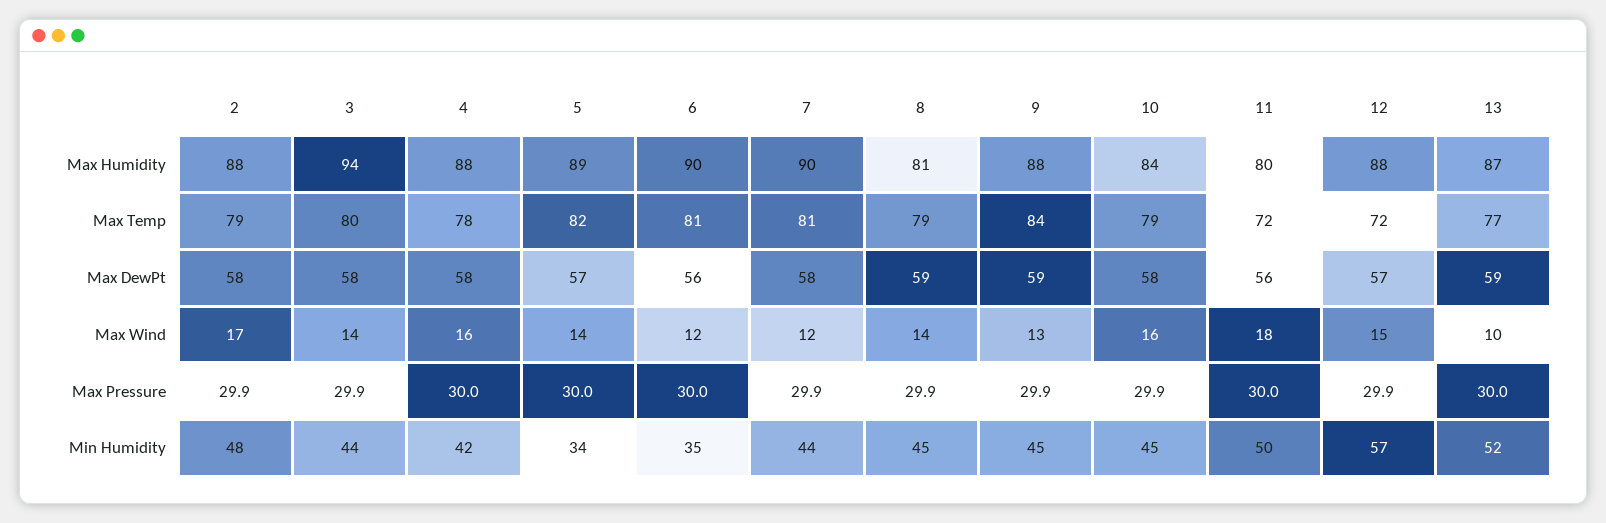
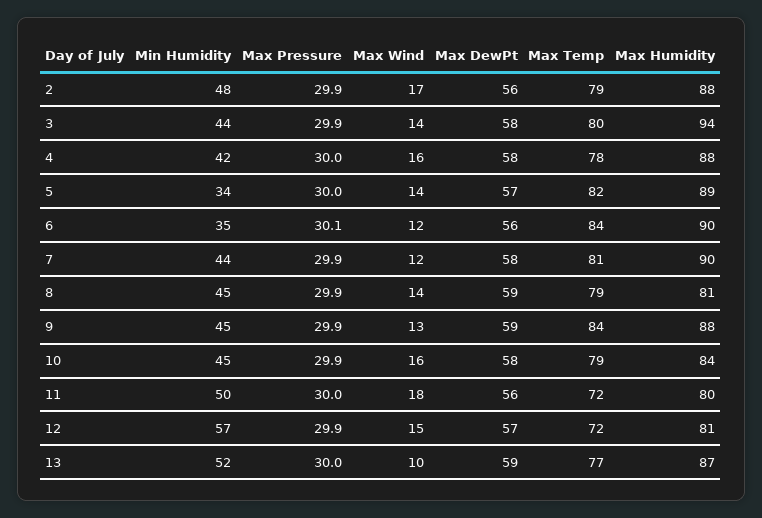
12, Max Humidity: 88 -> 81
6, Max Temp: 81 -> 84
2, Max DewPt: 58 -> 56
6, Max Pressure: 30 -> 30.1

